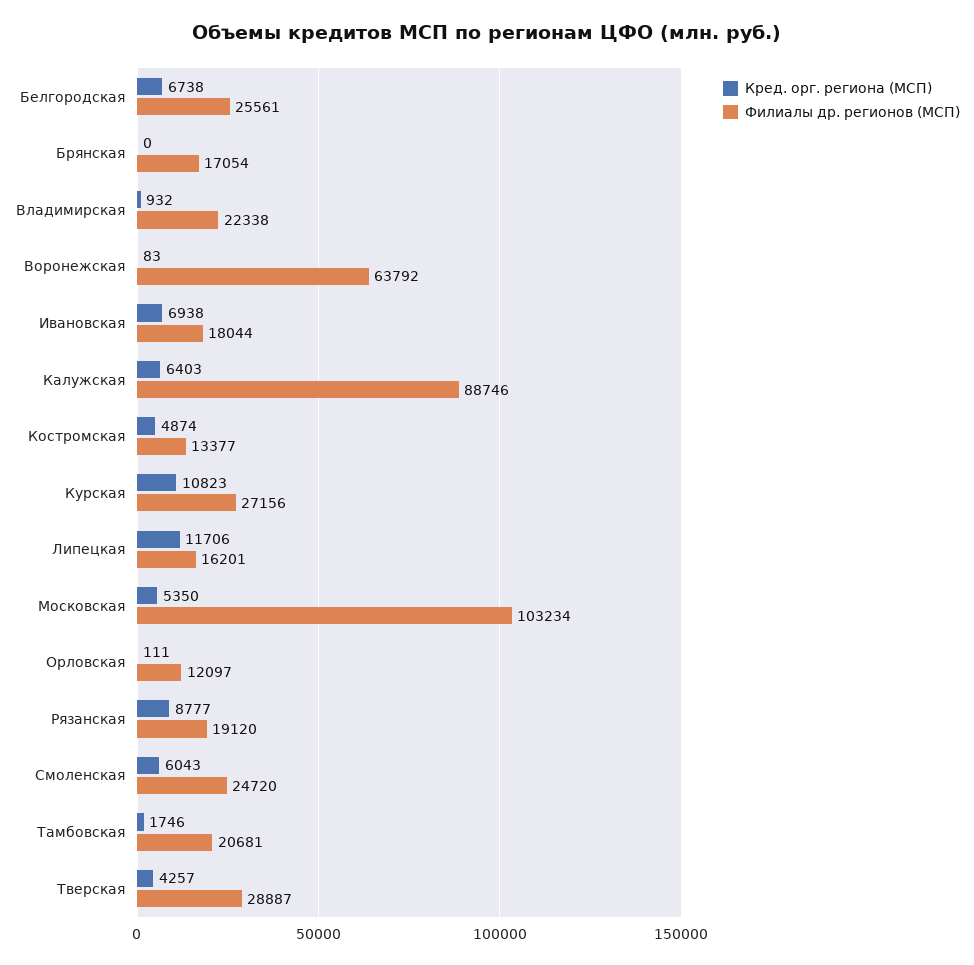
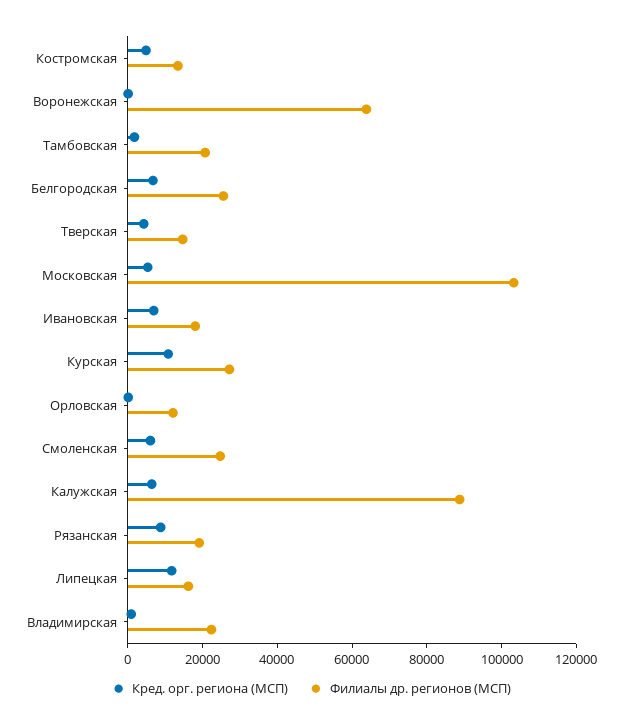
Кред. орг. региона (МСП), Брянская: 0 -> none
Филиалы др. регионов (МСП), Брянская: 17054 -> none
Филиалы др. регионов (МСП), Тверская: 28887 -> 15000

